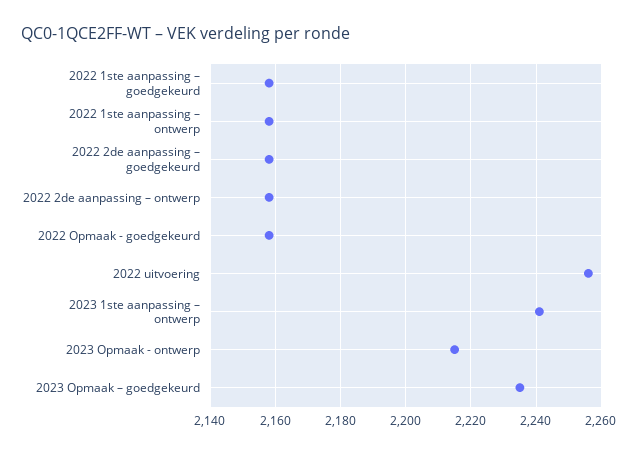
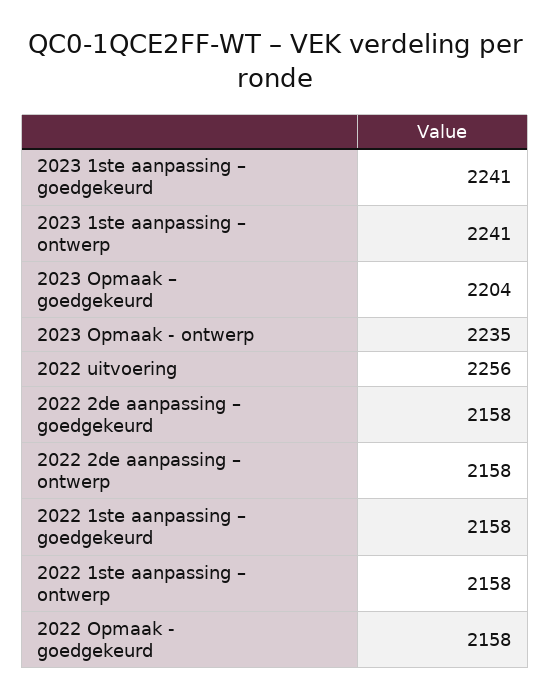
2023 Opmaak - ontwerp: 2215 -> 2235
2023 Opmaak – goedgekeurd: 2235 -> 2204
2023 1ste aanpassing – goedgekeurd: none -> 2241

